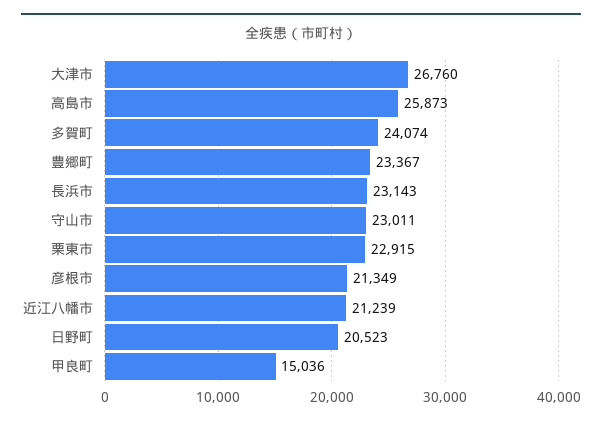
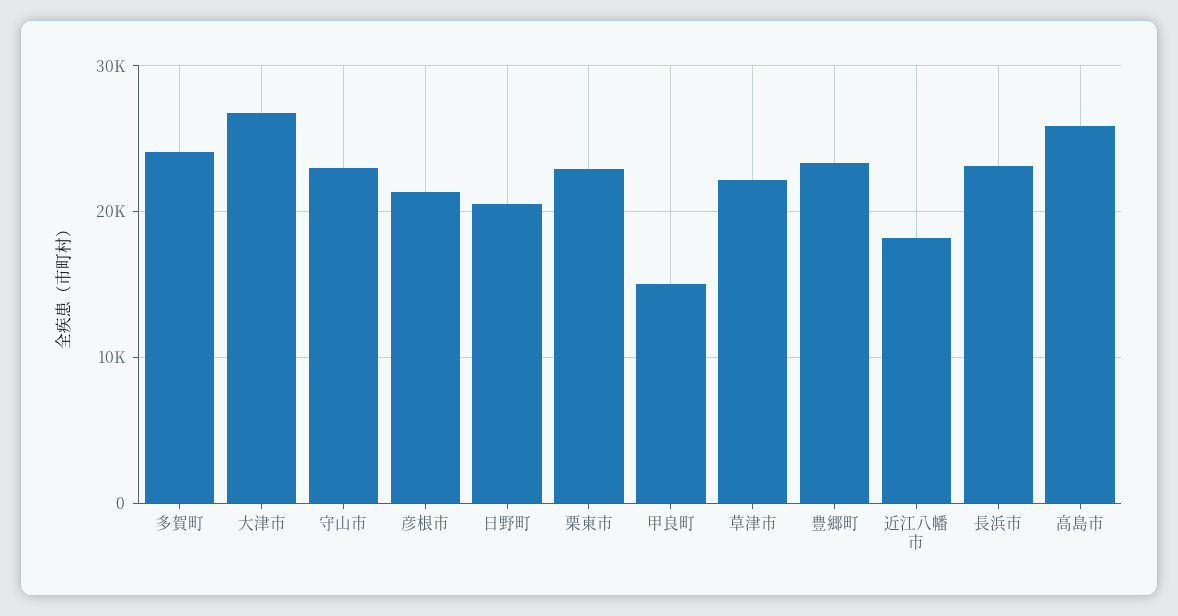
近江八幡市: 21239 -> 18000
草津市: none -> 22000

